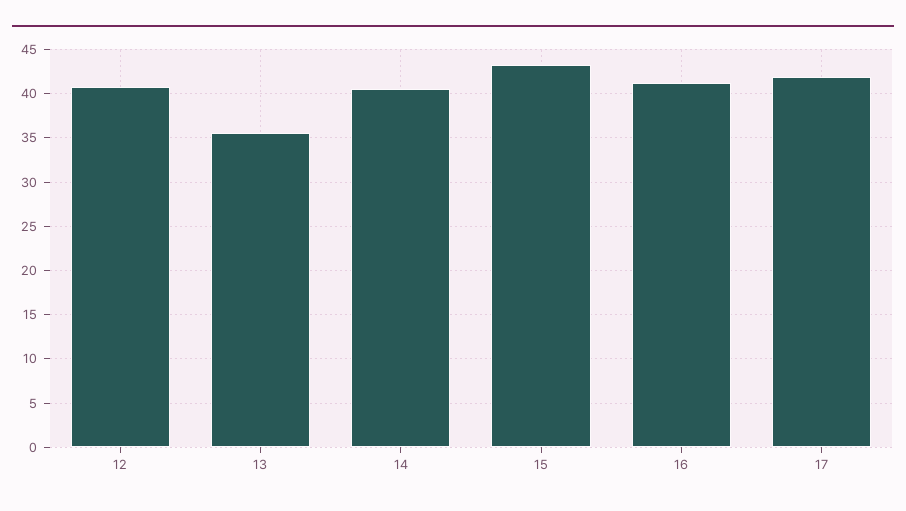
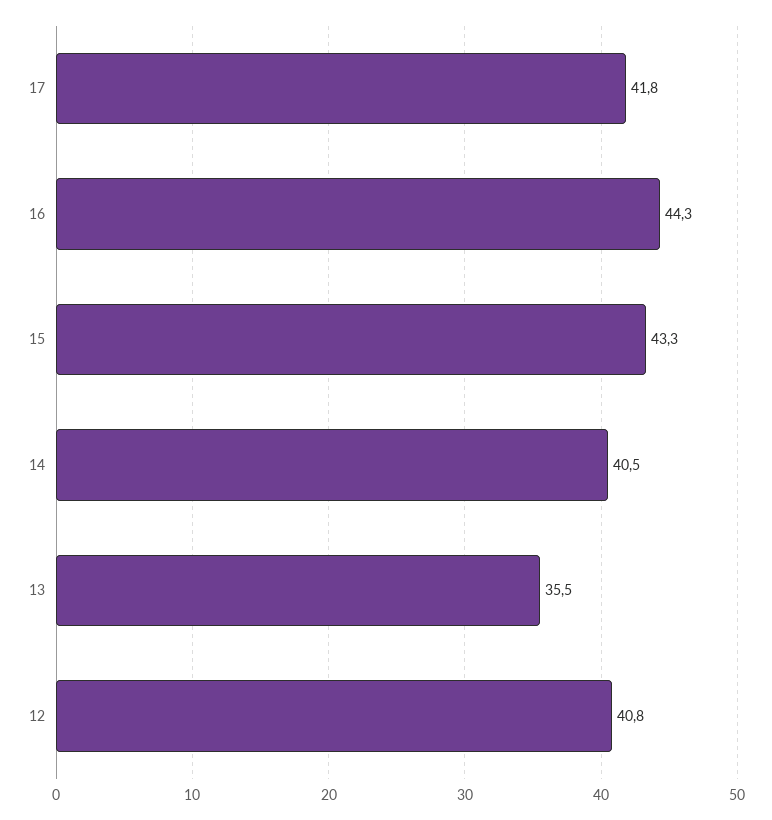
16: 41 -> 44.3

